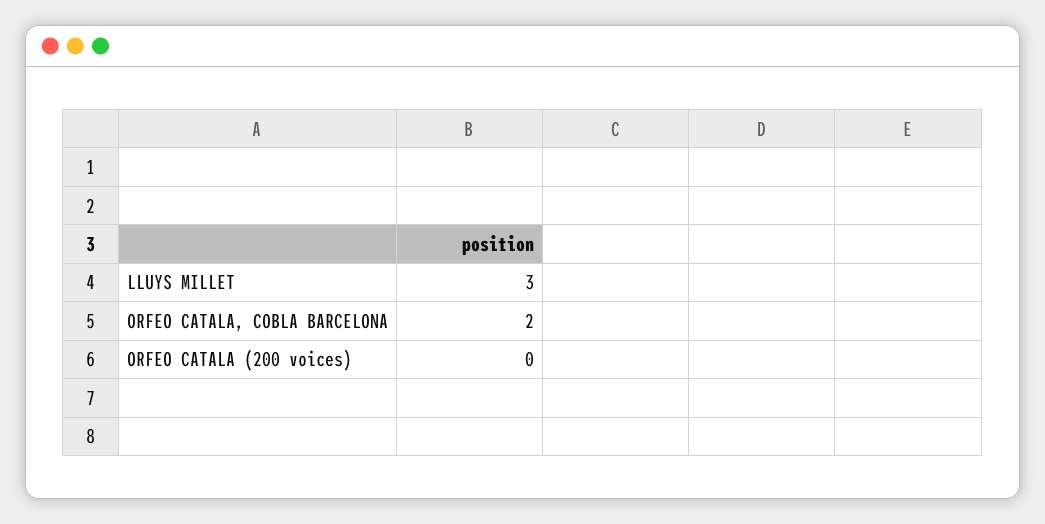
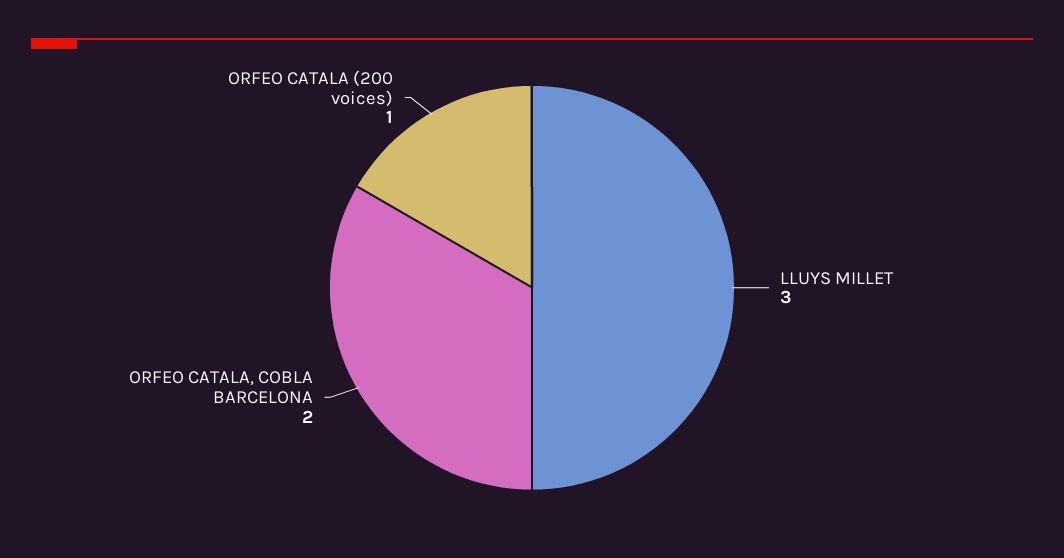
ORFEO CATALA (200 voices): 0 -> 1

